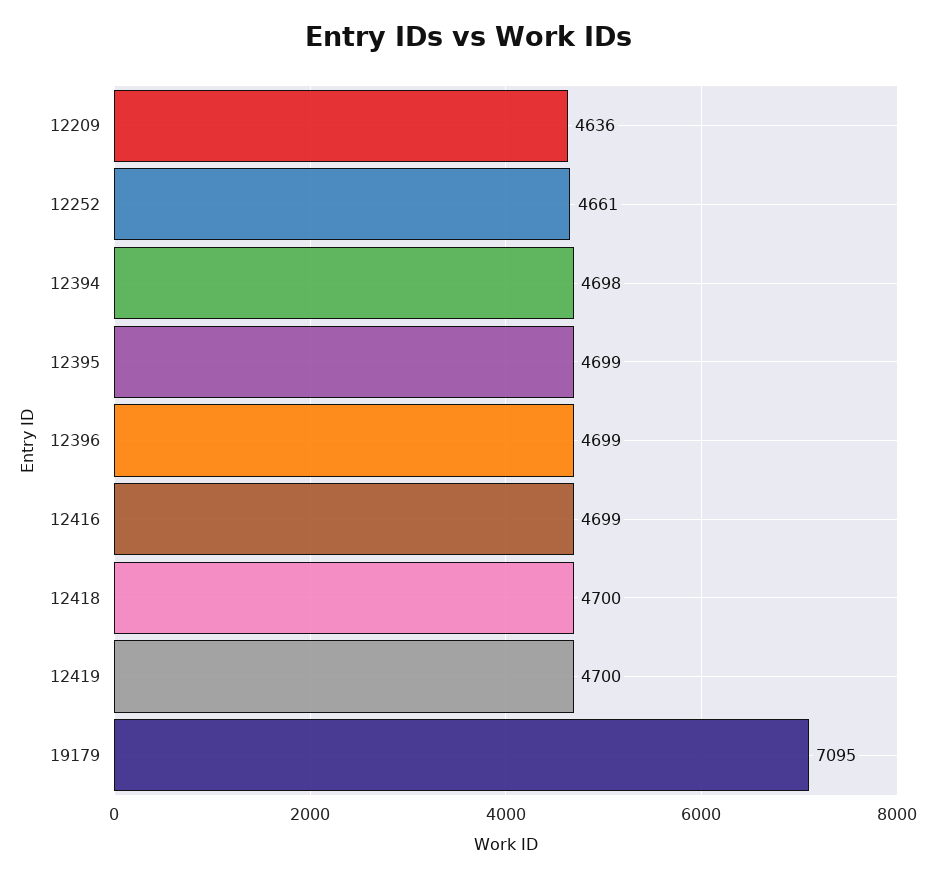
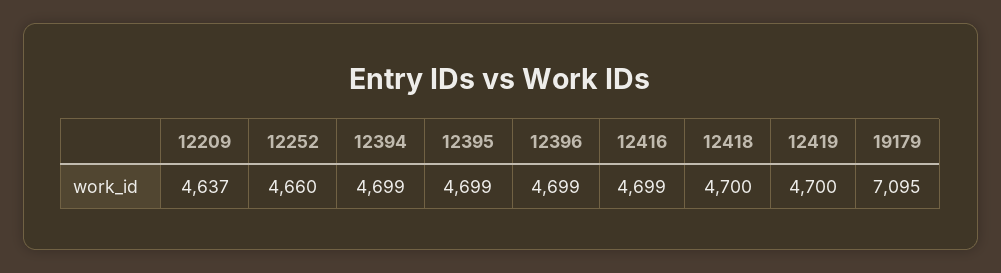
12209: 4636 -> 4637
12252: 4661 -> 4660
12394: 4698 -> 4699

